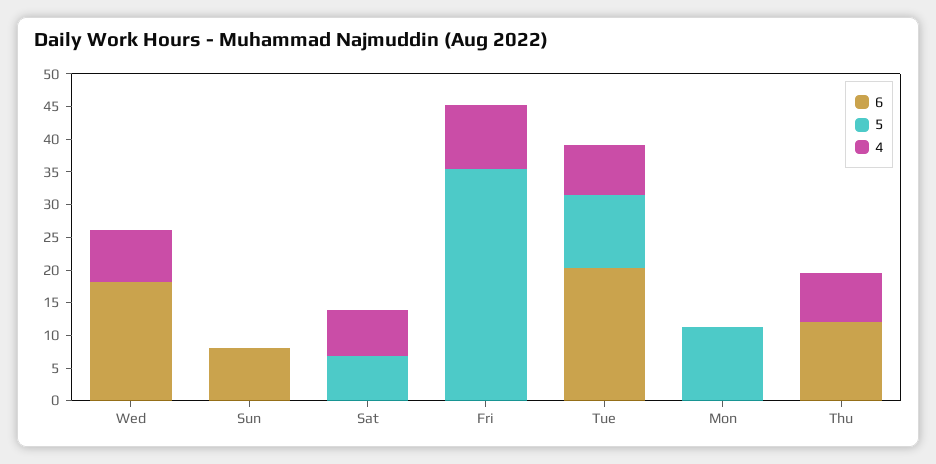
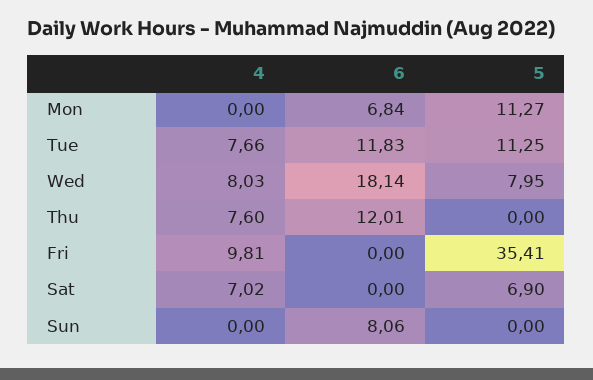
5, Wed: 0 -> 7.95
6, Tue: 20 -> 11.83
6, Mon: 0 -> 6.84

